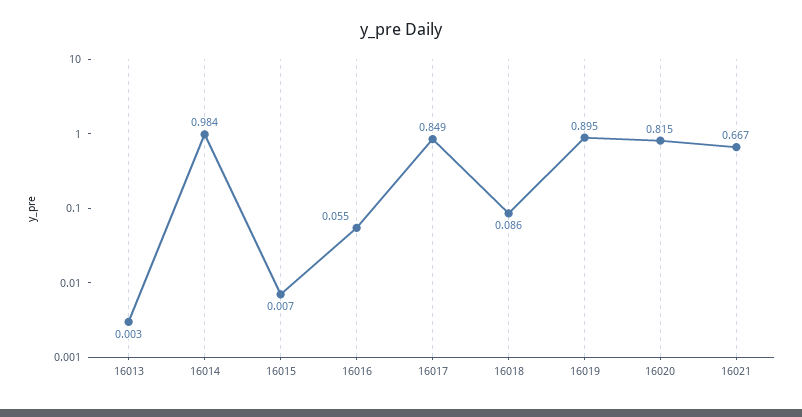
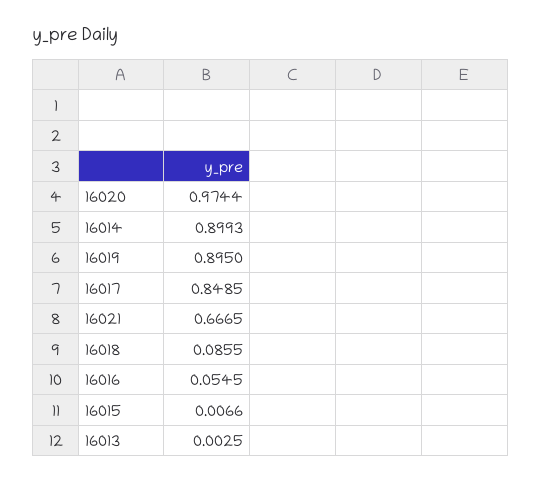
16014: 0.984 -> 0.8993
16020: 0.815 -> 0.9744

